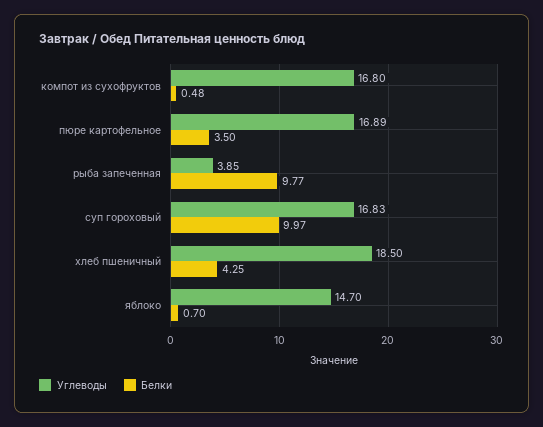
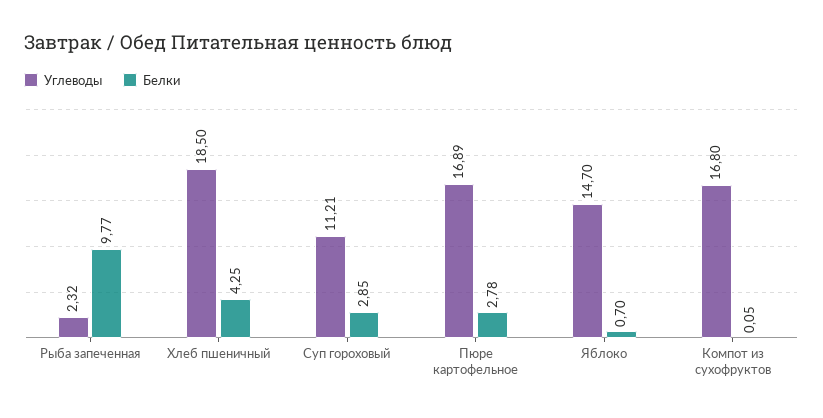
Белки, компот из сухофруктов: 0.48 -> 0.05
Белки, пюре картофельное: 3.5 -> 2.78
Углеводы, рыба запеченная: 3.85 -> 2.32
Углеводы, суп гороховый: 16.83 -> 11.21
Белки, суп гороховый: 9.97 -> 2.85

